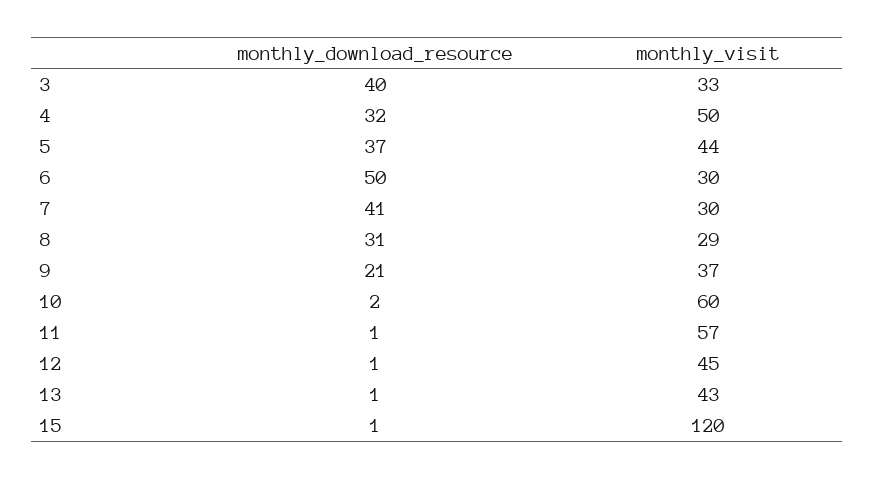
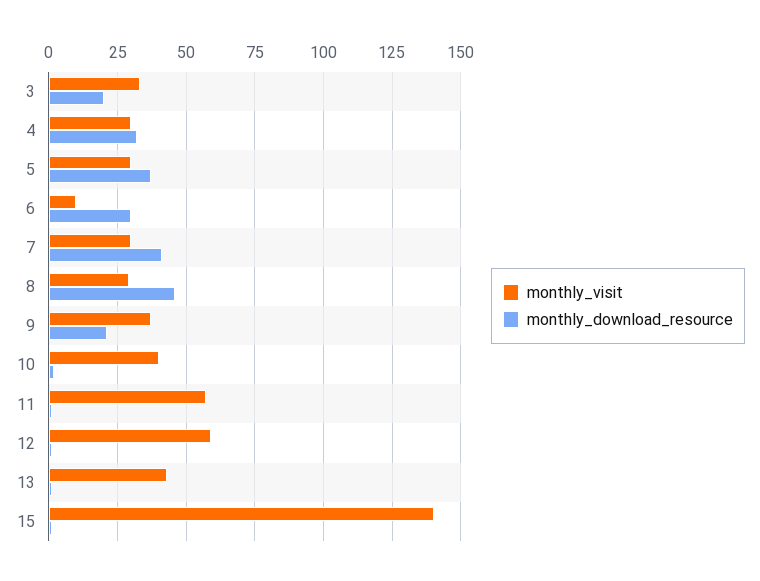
monthly_download_resource, 3: 40 -> 20
monthly_visit, 4: 50 -> 30
monthly_visit, 5: 44 -> 30
monthly_download_resource, 6: 50 -> 30
monthly_visit, 6: 30 -> 10
monthly_download_resource, 8: 31 -> 45
monthly_visit, 10: 60 -> 40
monthly_visit, 12: 45 -> 60
monthly_visit, 15: 120 -> 140

